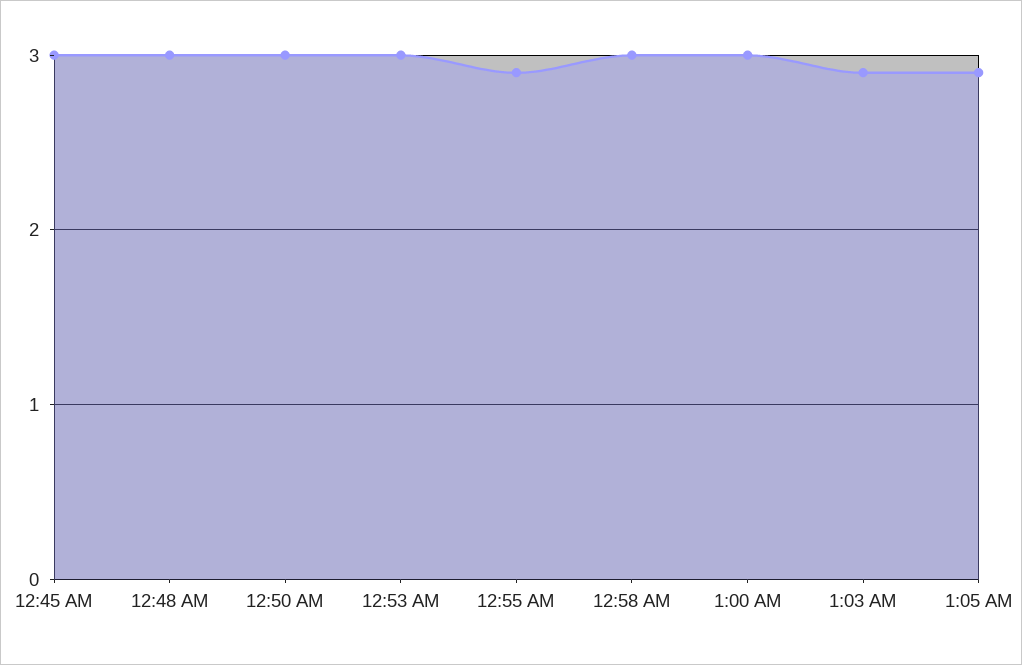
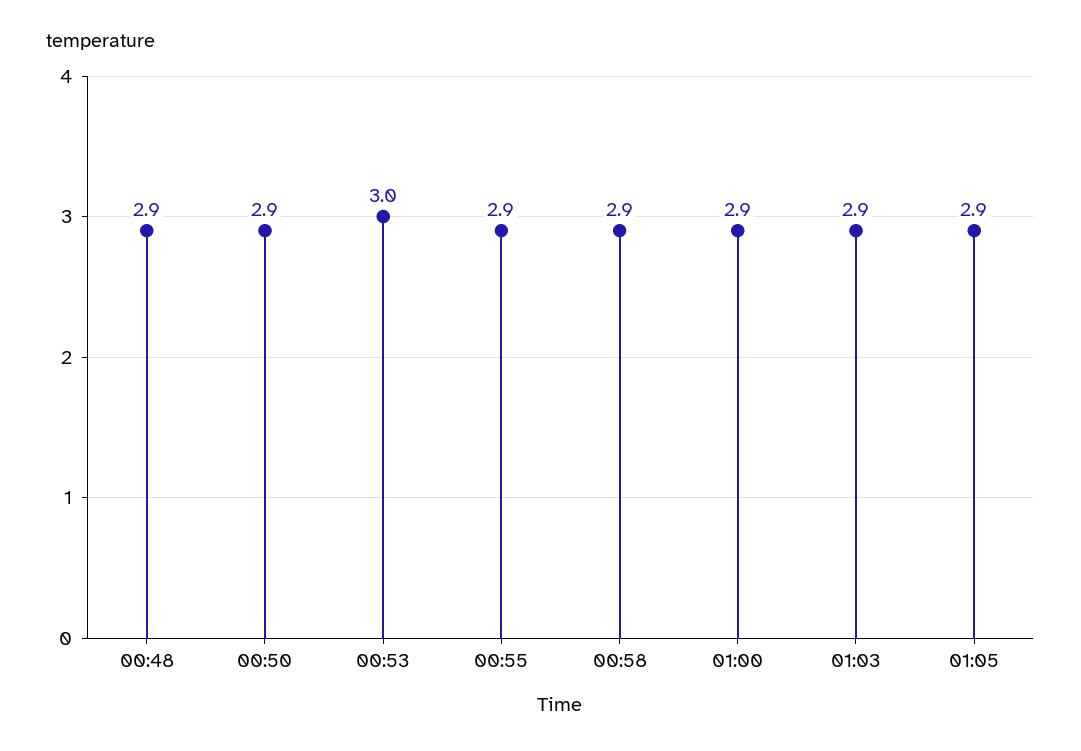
12:45 AM: 3 -> none
12:48 AM: 3 -> 2.9
12:50 AM: 3 -> 2.9
12:58 AM: 3 -> 2.9
1:00 AM: 3 -> 2.9

